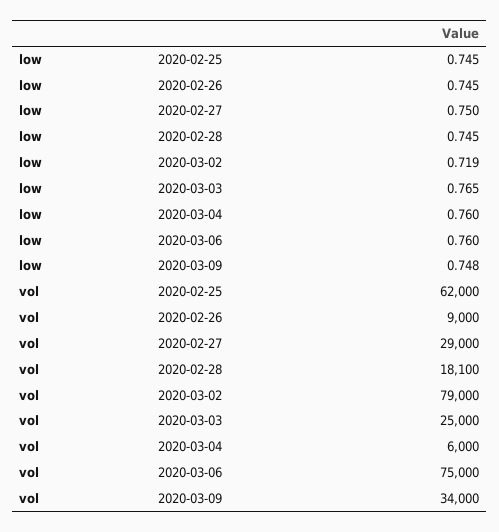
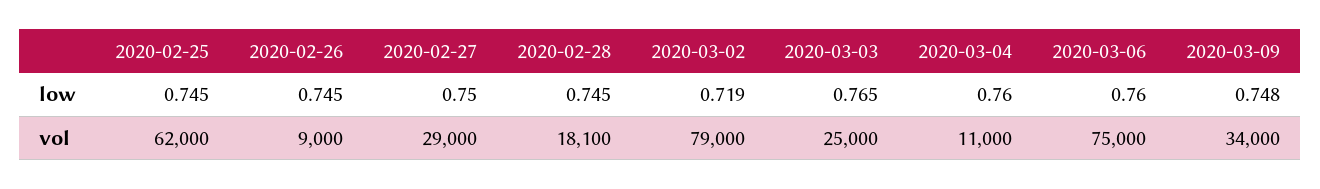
vol, 2020-03-04: 6000 -> 11000

